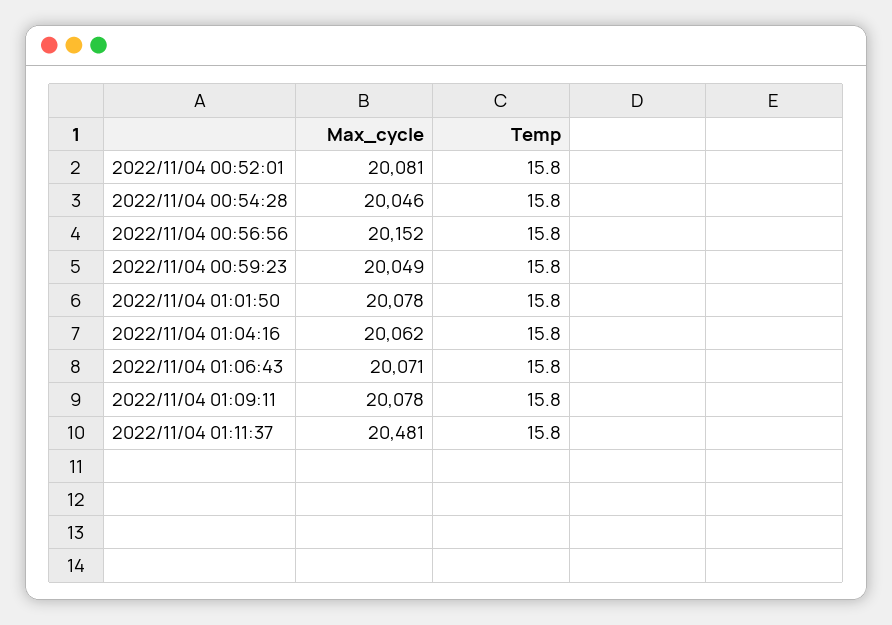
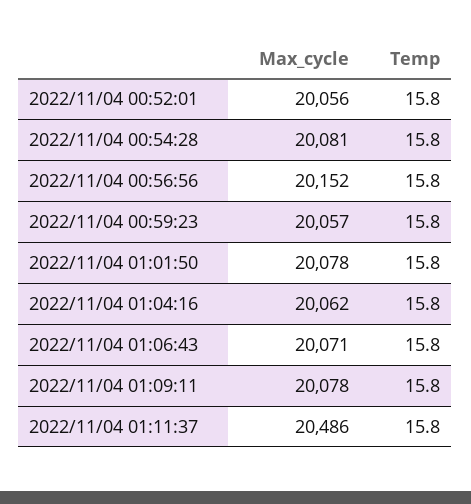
Max_cycle, 2022/11/04 00:52:01: 20081 -> 20056
Max_cycle, 2022/11/04 00:54:28: 20046 -> 20081
Max_cycle, 2022/11/04 00:59:23: 20049 -> 20057
Max_cycle, 2022/11/04 01:11:37: 20481 -> 20486

